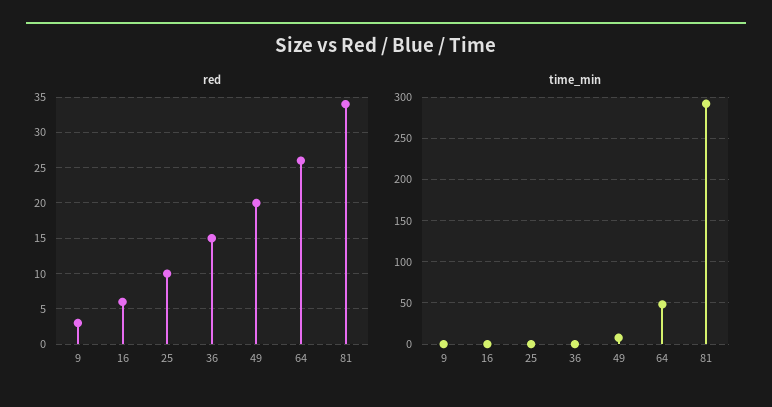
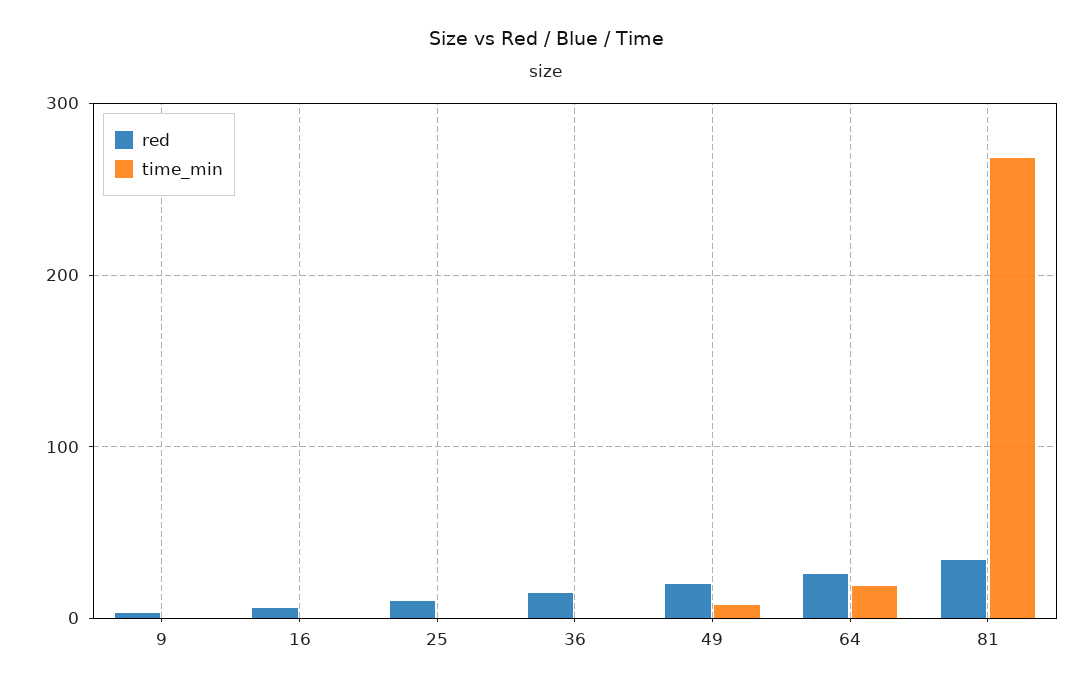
time_min, 64: 50 -> 20
time_min, 81: 290 -> 270

